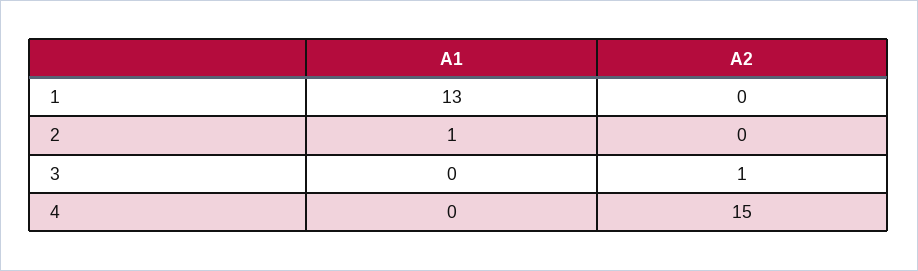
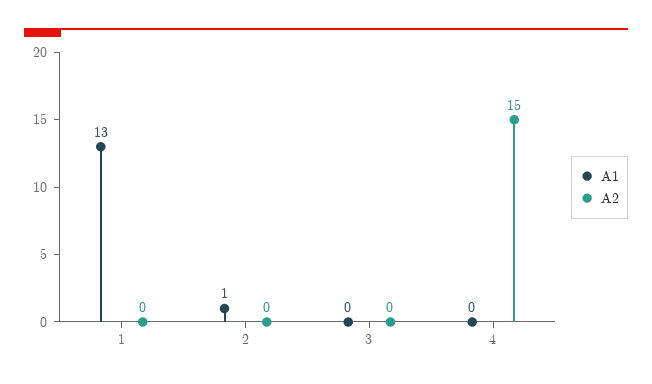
A2, 3: 1 -> 0

